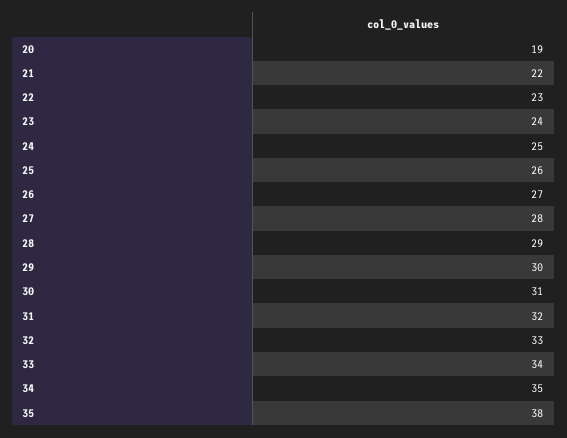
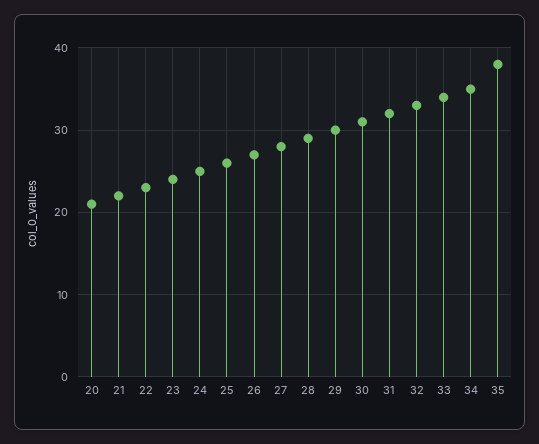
20: 19 -> 21

